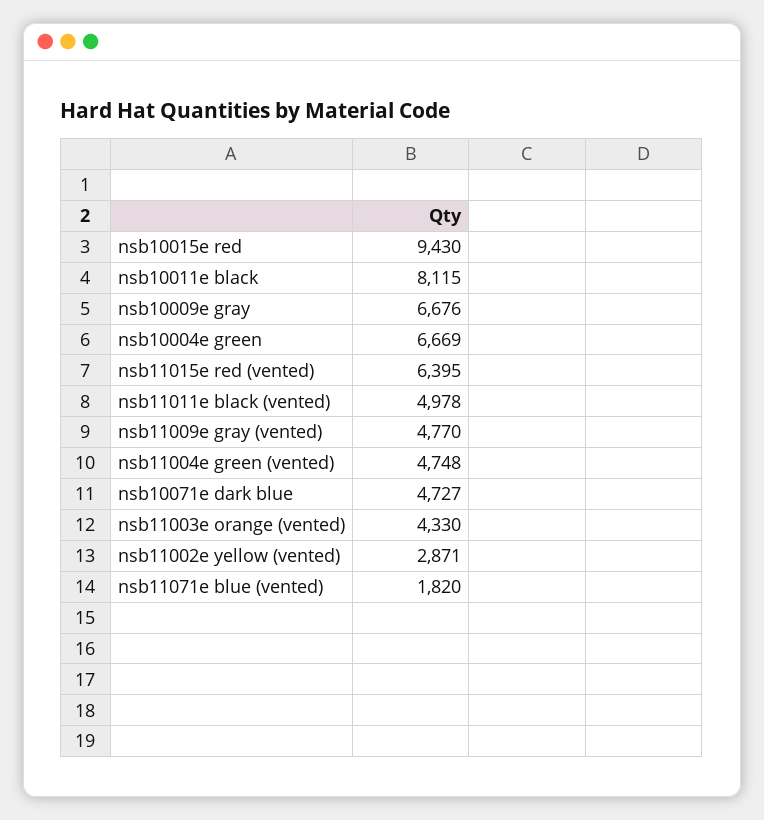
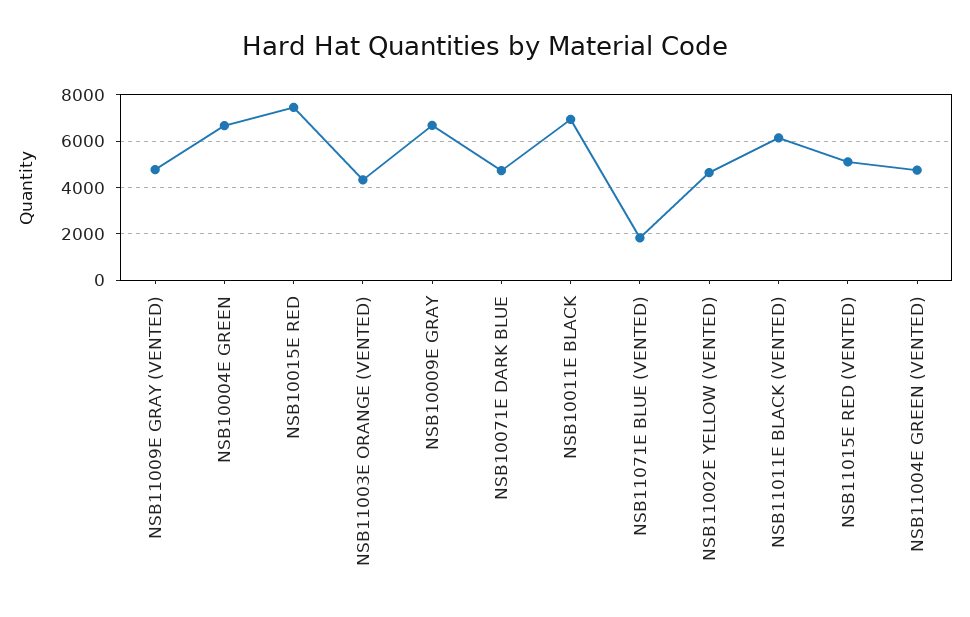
nsb10015e red: 9430 -> 7500
nsb10011e black: 8115 -> 7000
nsb11015e red (vented): 6395 -> 5000
nsb11011e black (vented): 4978 -> 6000
nsb11002e yellow (vented): 2871 -> 4500

